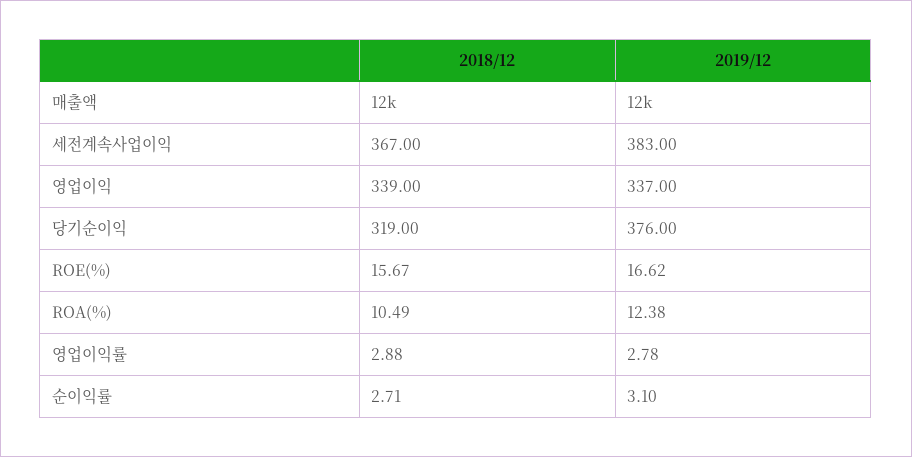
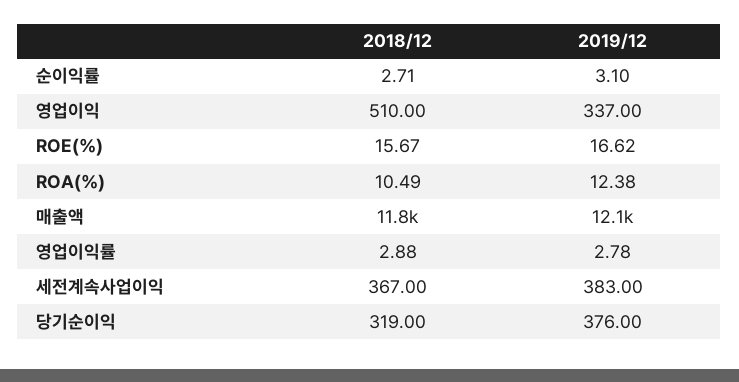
2018/12, 영업이익: 339 -> 510

